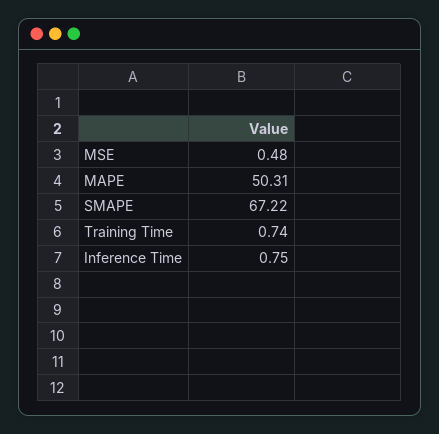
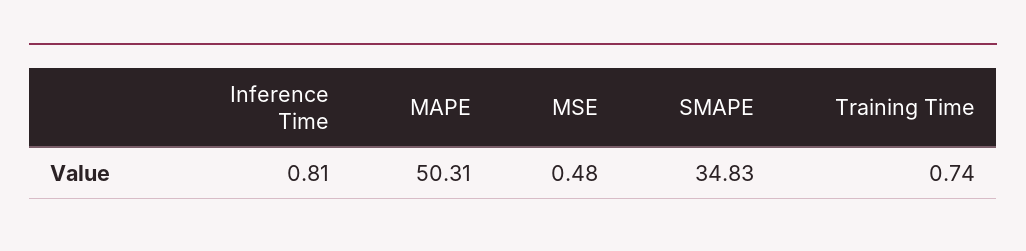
SMAPE: 67.22 -> 34.83
Inference Time: 0.75 -> 0.81

